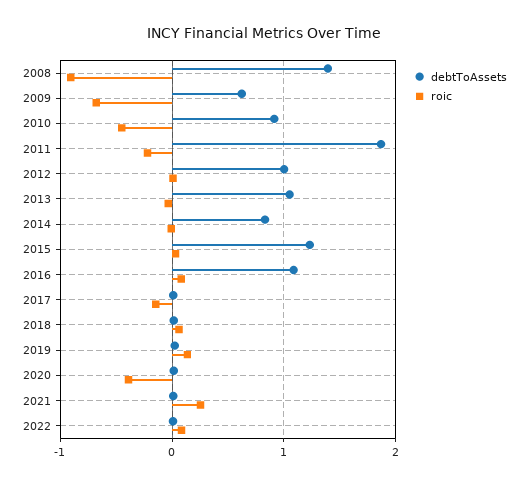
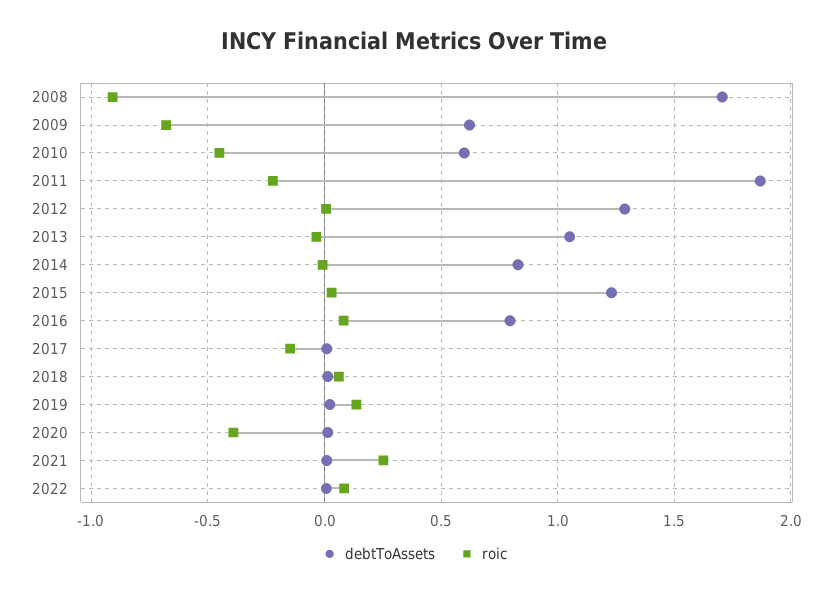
debtToAssets, 2008: 1.4 -> 1.7
debtToAssets, 2010: 0.9 -> 0.6
debtToAssets, 2012: 1 -> 1.3
debtToAssets, 2016: 1.1 -> 0.8

